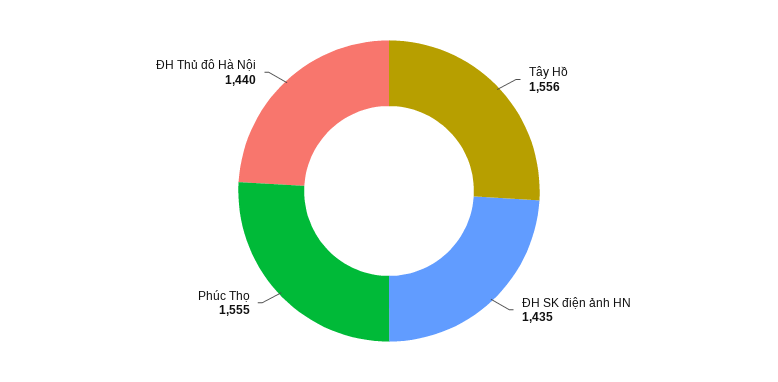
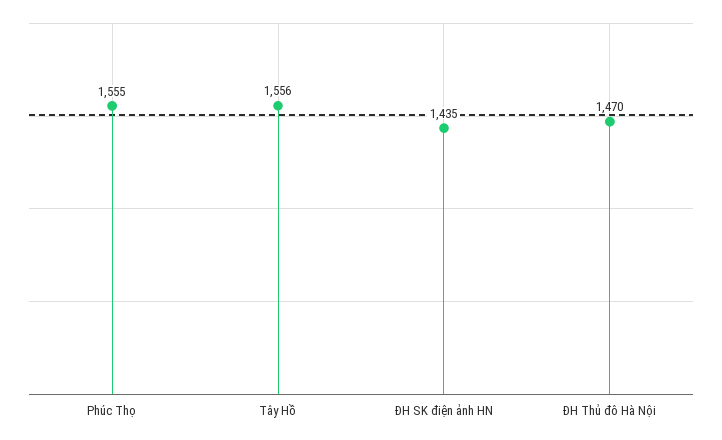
ĐH Thủ đô Hà Nội: 1440 -> 1470

